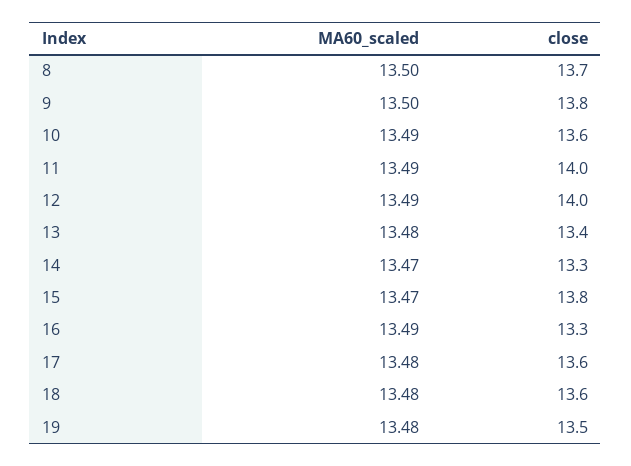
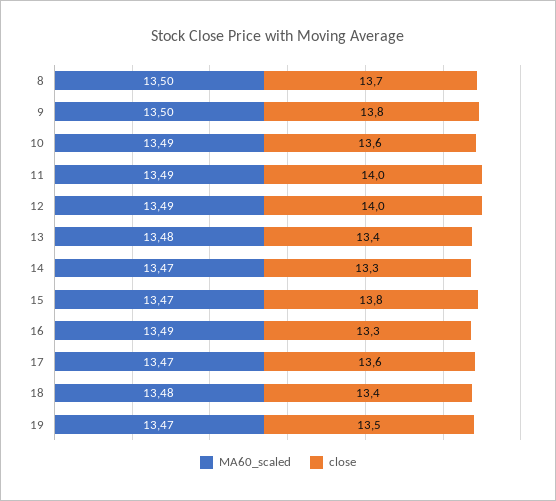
MA60_scaled, 17: 13.48 -> 13.47
close, 18: 13.6 -> 13.4
MA60_scaled, 19: 13.48 -> 13.47

